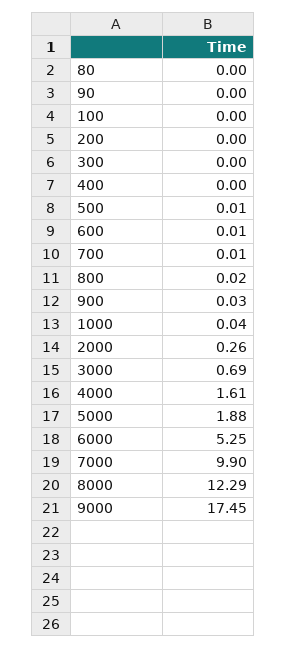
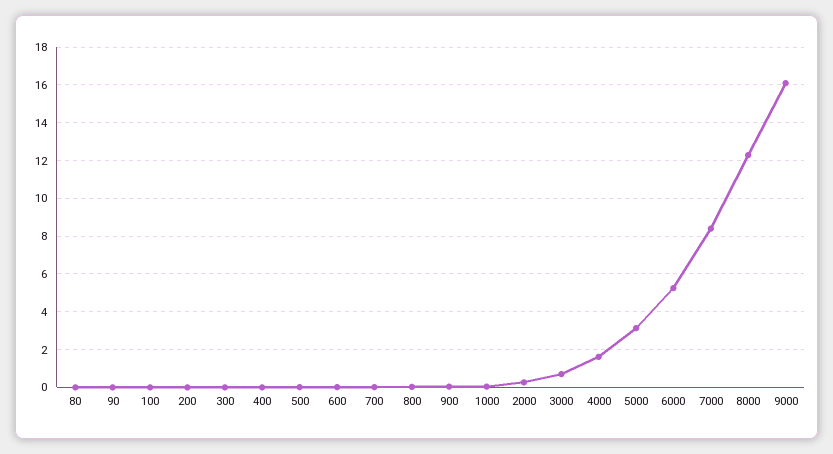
5000: 1.88 -> 3
7000: 9.9 -> 8.5
9000: 17.45 -> 16

